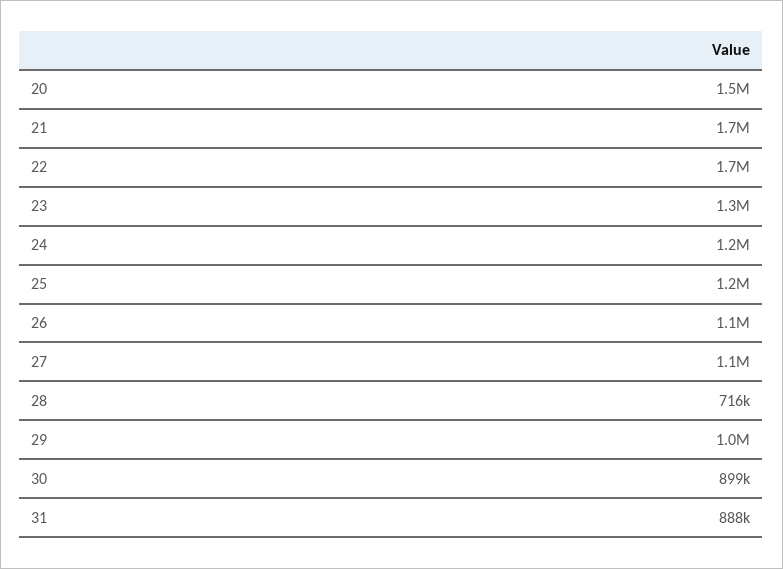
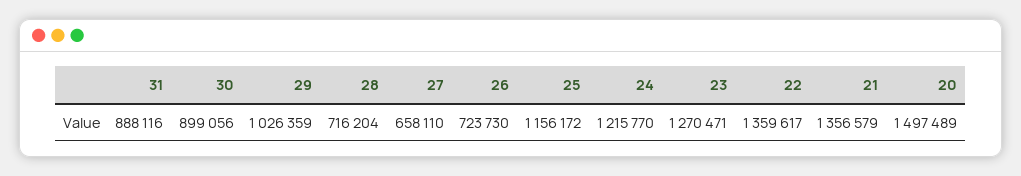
21: 1700000 -> 1356579
22: 1700000 -> 1359617
26: 1100000 -> 723730
27: 1100000 -> 658110

